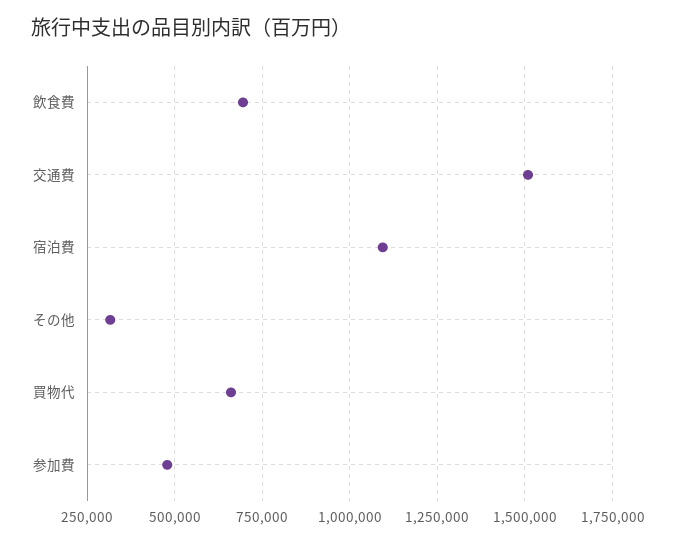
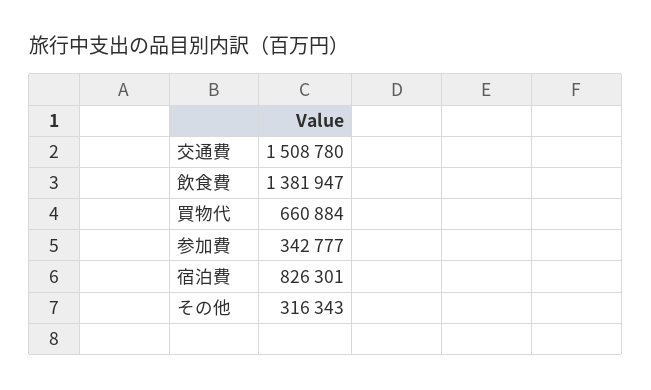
飲食費: 700000 -> 1381947
宿泊費: 1100000 -> 826301
参加費: 475000 -> 342777

